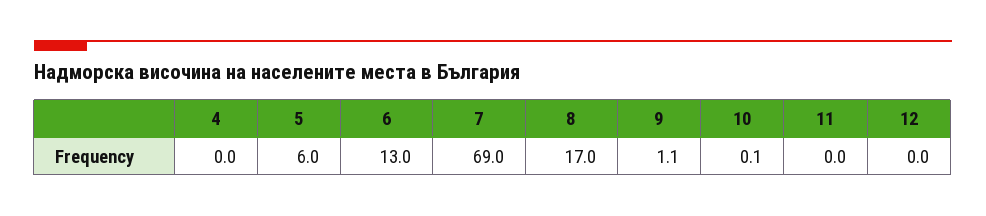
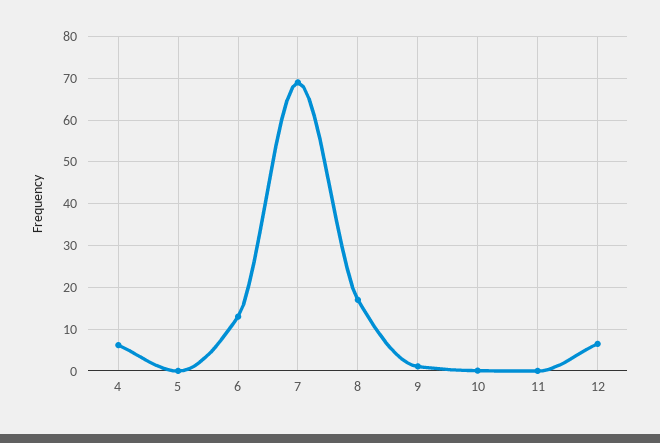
4: 0 -> 6
5: 6 -> 0
12: 0 -> 6

